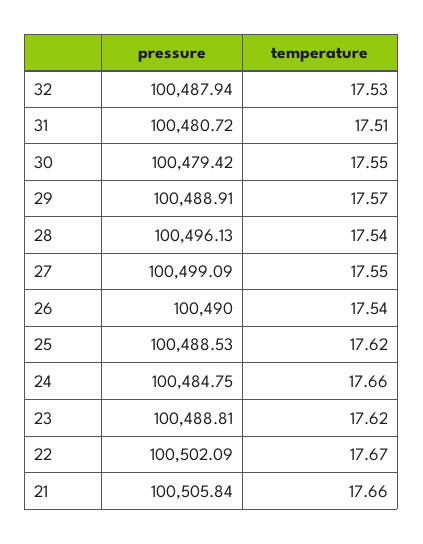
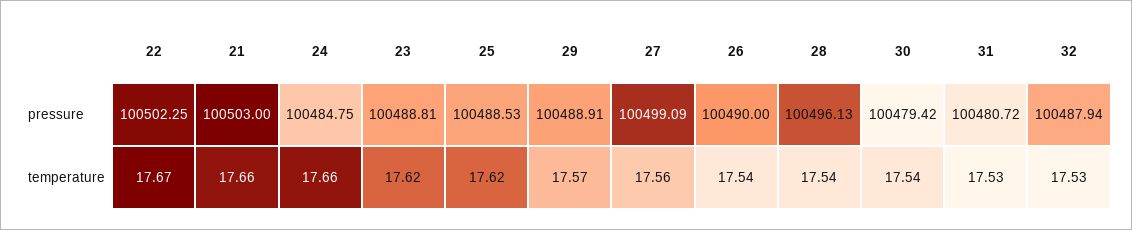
temperature, 31: 17.51 -> 17.53
temperature, 30: 17.55 -> 17.54
temperature, 27: 17.55 -> 17.56
pressure, 22: 100502.09 -> 100502.25
pressure, 21: 100505.84 -> 100503

